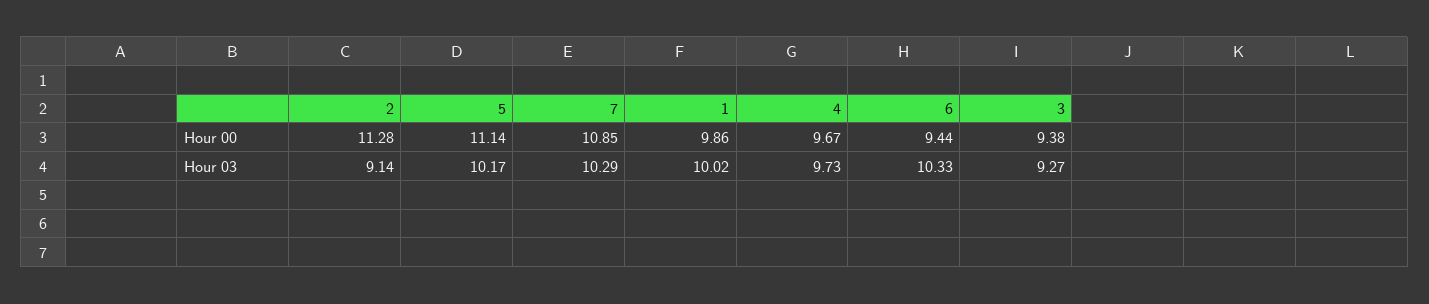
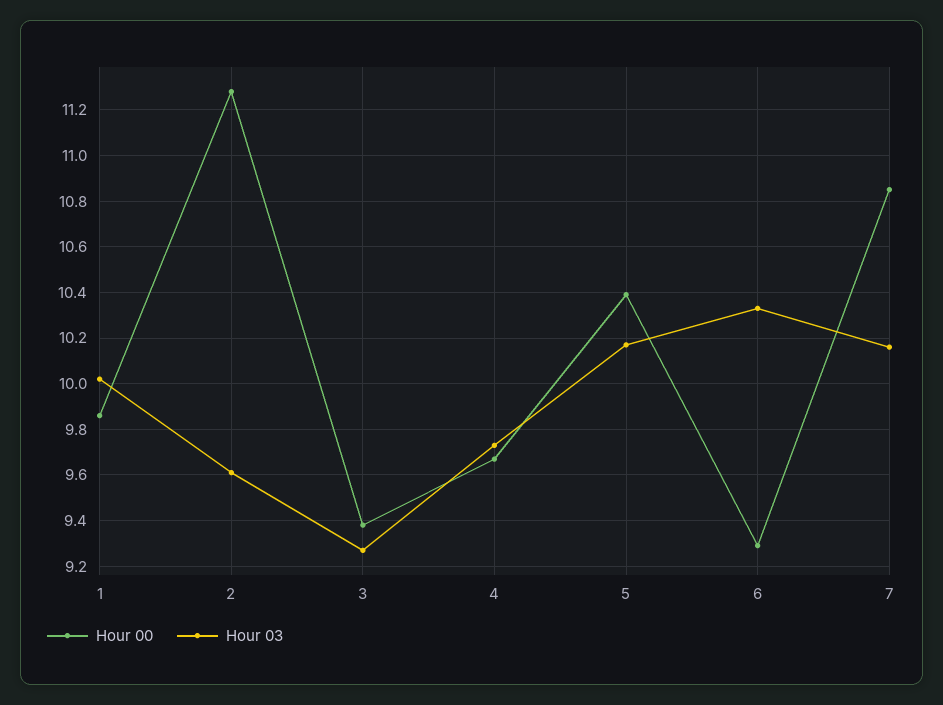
Hour 00, 5: 11.14 -> 10.4
Hour 00, 6: 9.44 -> 9.3
Hour 03, 2: 9.14 -> 9.6
Hour 03, 7: 10.29 -> 10.15

